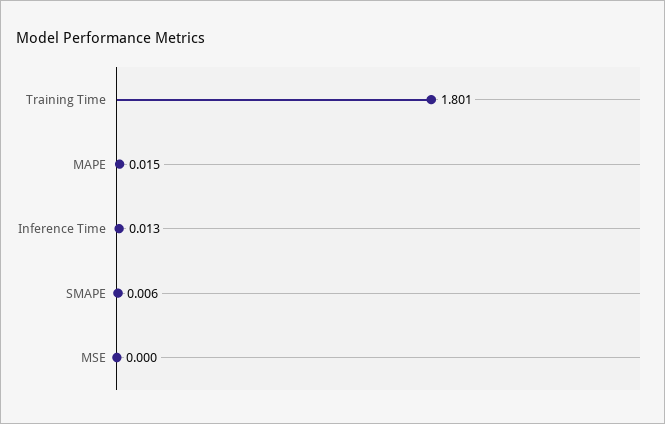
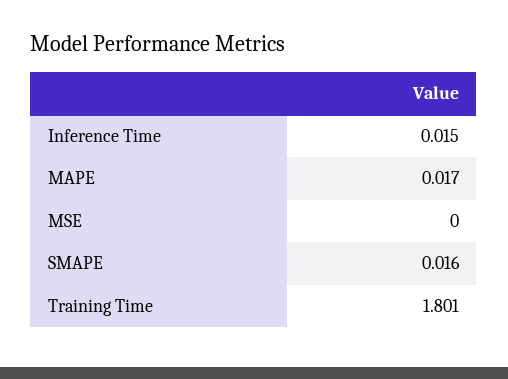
MAPE: 0.015 -> 0.017
Inference Time: 0.013 -> 0.015
SMAPE: 0.006 -> 0.016

